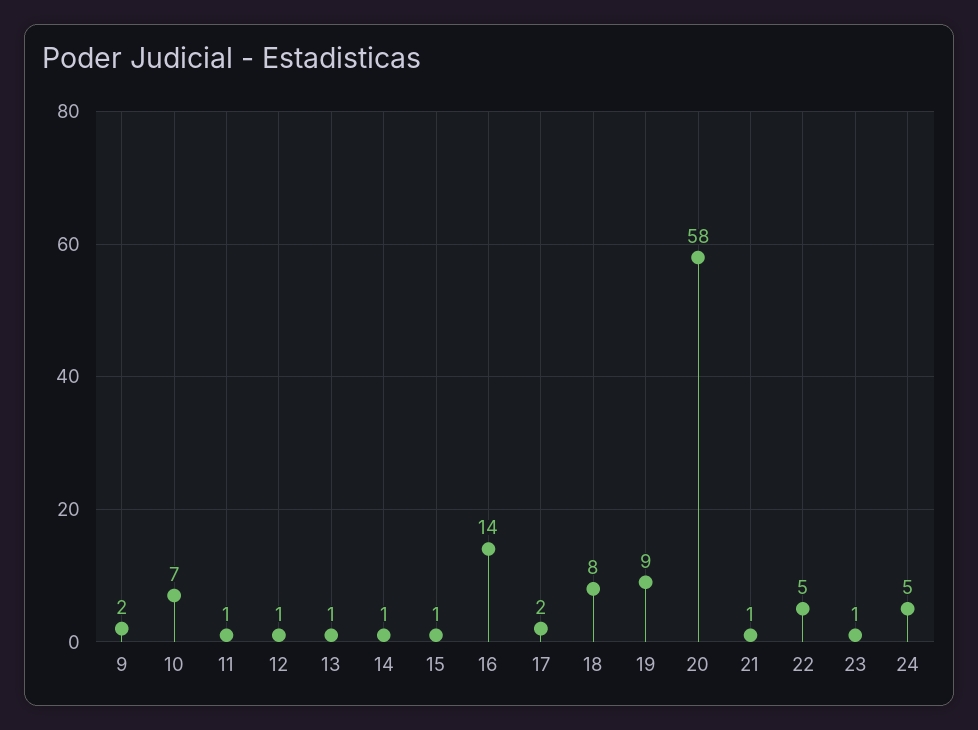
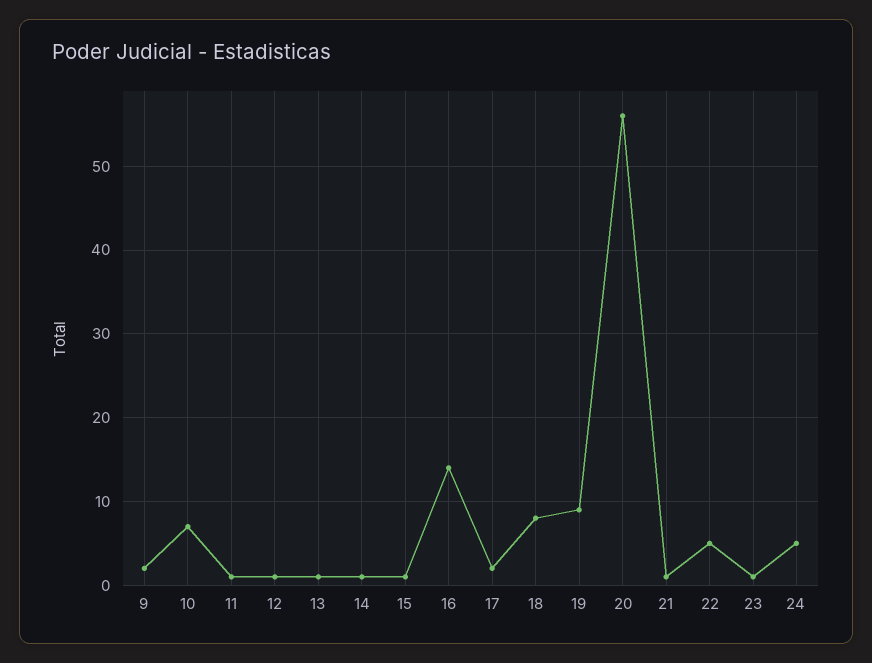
20: 58 -> 56

